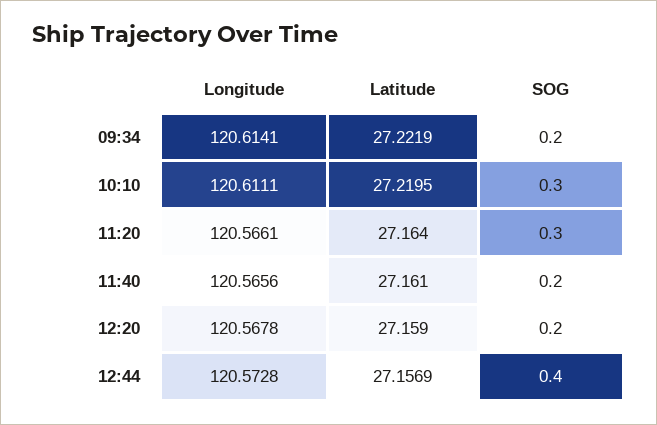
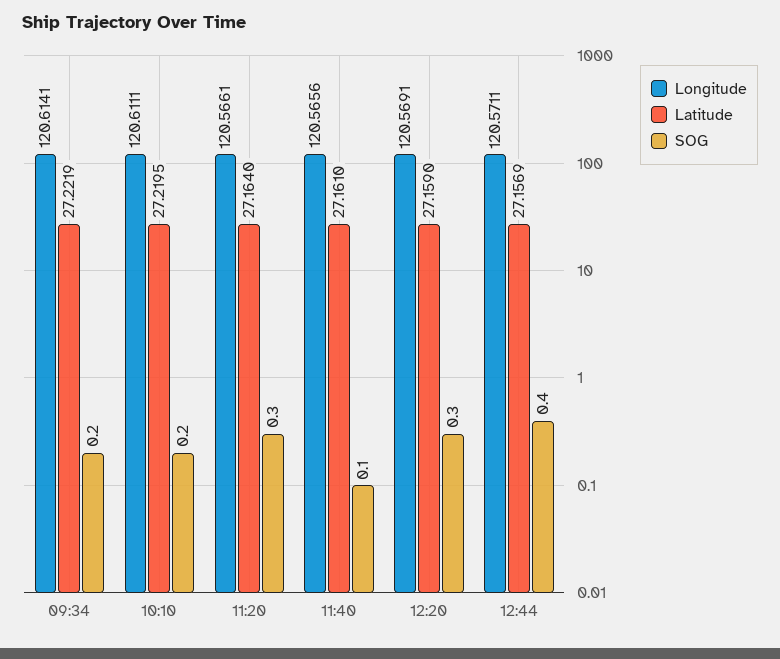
SOG, 10:10: 0.3 -> 0.2
SOG, 11:40: 0.2 -> 0.1
Longitude, 12:20: 120.5678 -> 120.5691
SOG, 12:20: 0.2 -> 0.3
Longitude, 12:44: 120.5728 -> 120.5711

